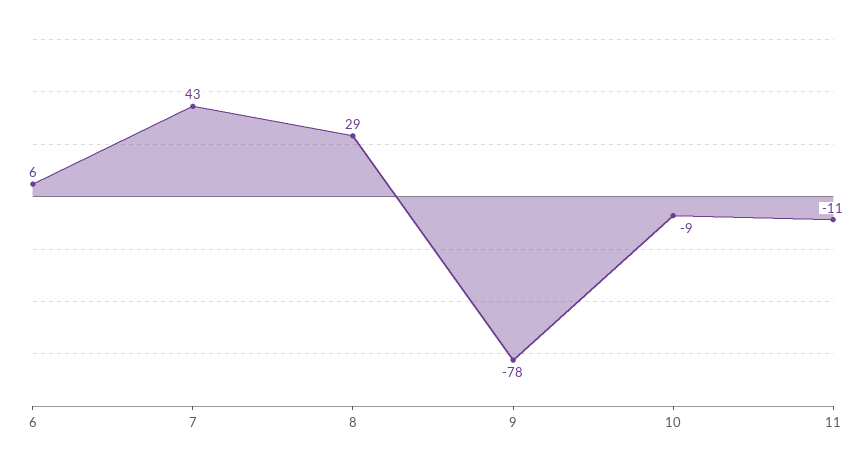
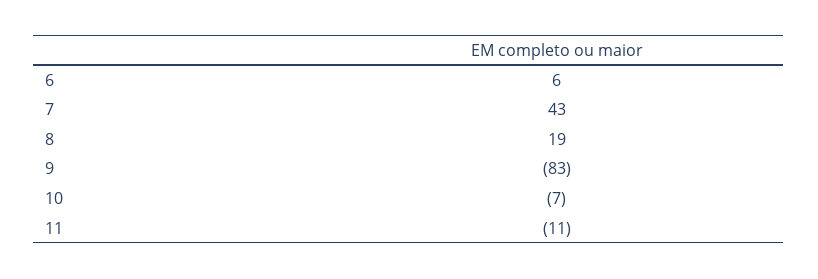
8: 29 -> 19
9: -78 -> -83
10: -9 -> -7

